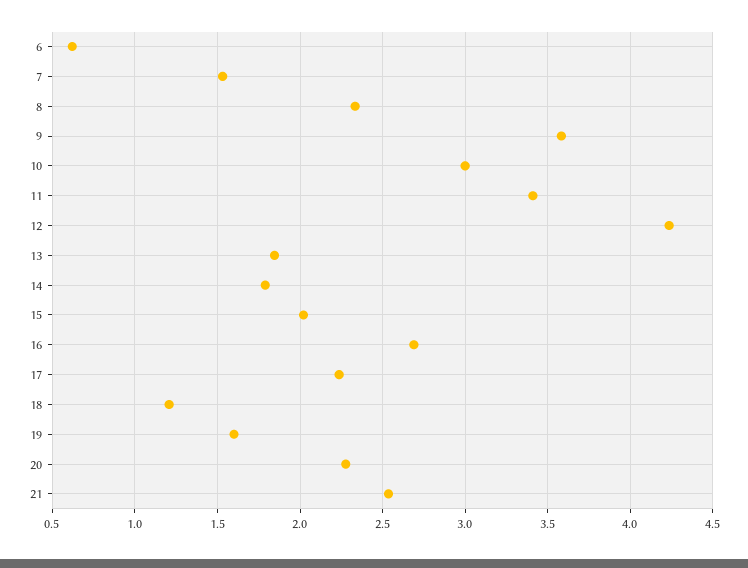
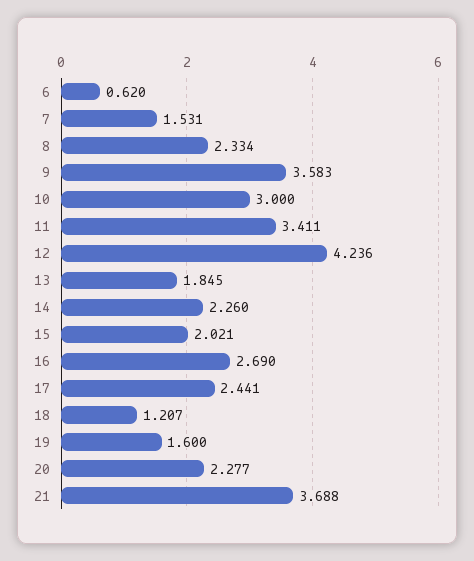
14: 1.8 -> 2.26
17: 2.25 -> 2.441
21: 2.55 -> 3.688

